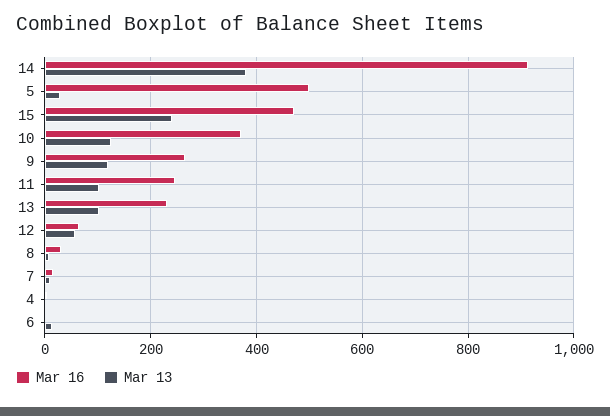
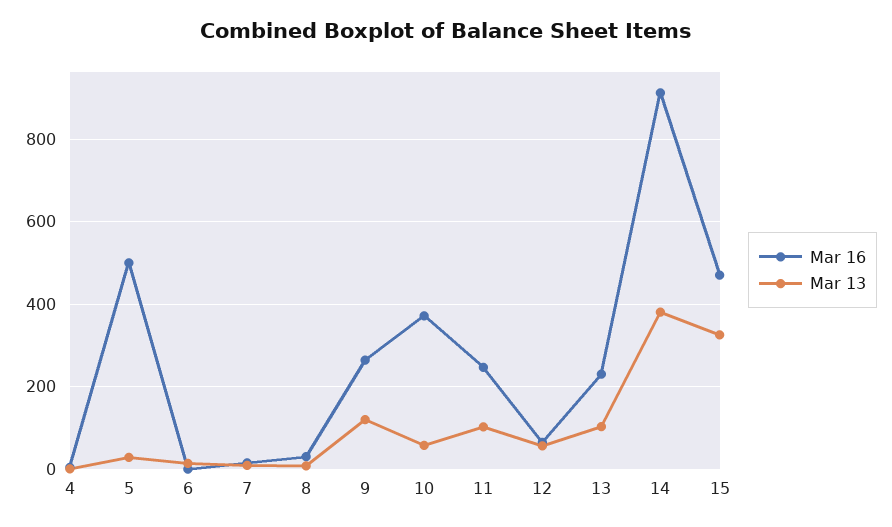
Mar 13, 15: 240 -> 320
Mar 13, 10: 120 -> 60

